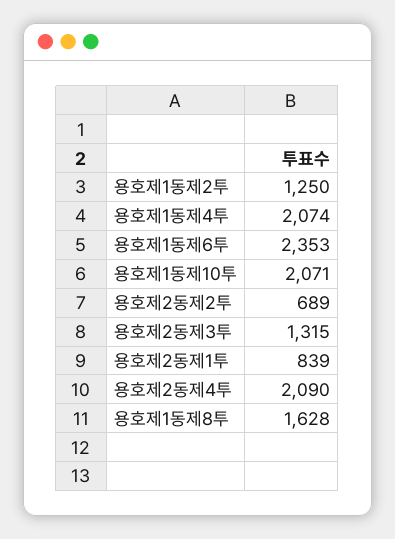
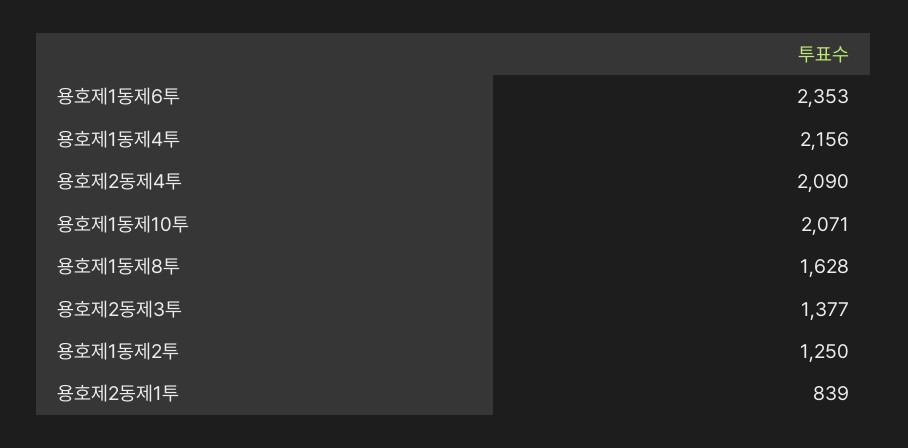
용호제1동제4투: 2074 -> 2156
용호제2동제2투: 689 -> none
용호제2동제3투: 1315 -> 1377

